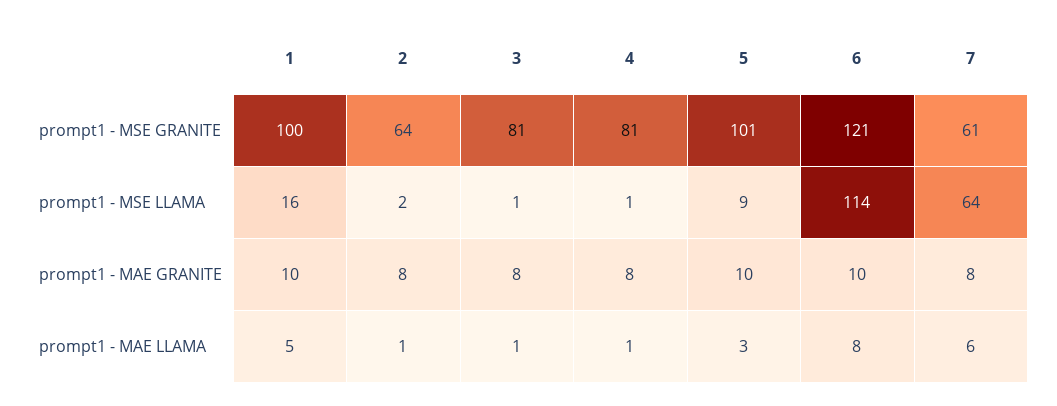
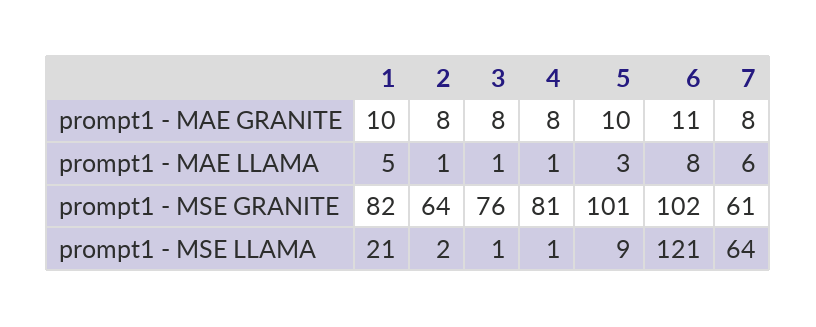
1, prompt1 - MSE GRANITE: 100 -> 82
3, prompt1 - MSE GRANITE: 81 -> 76
6, prompt1 - MSE GRANITE: 121 -> 102
1, prompt1 - MSE LLAMA: 16 -> 21
6, prompt1 - MSE LLAMA: 114 -> 121
6, prompt1 - MAE GRANITE: 10 -> 11

